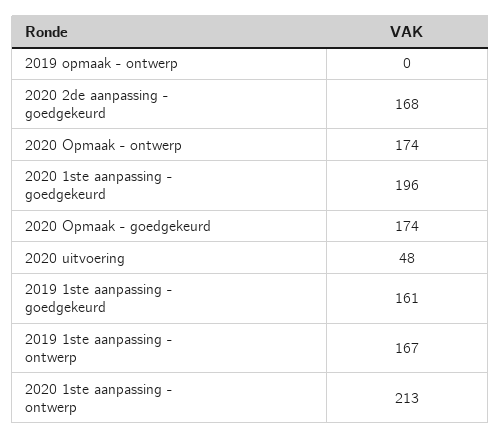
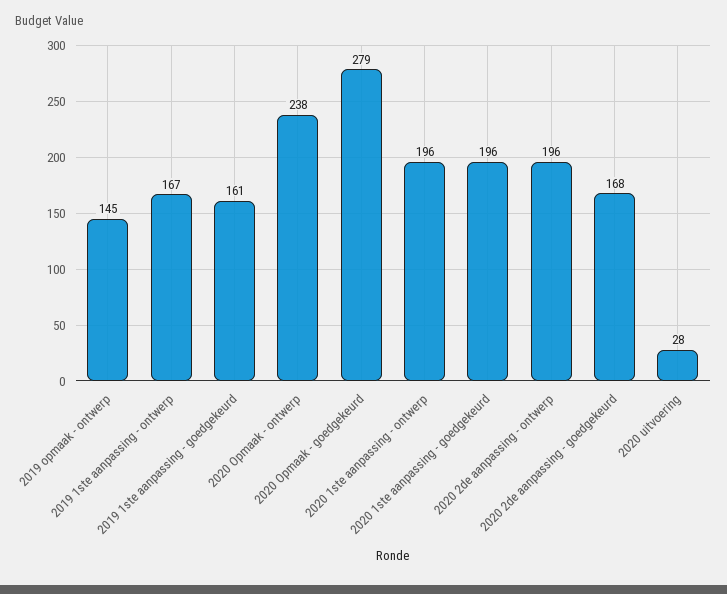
2019 opmaak - ontwerp: 0 -> 145
2020 Opmaak - ontwerp: 174 -> 238
2020 Opmaak - goedgekeurd: 174 -> 279
2020 uitvoering: 48 -> 28
2020 1ste aanpassing - ontwerp: 213 -> 196
2020 2de aanpassing - ontwerp: none -> 196

